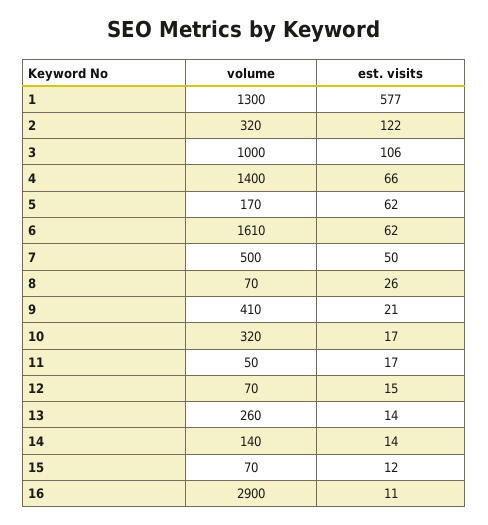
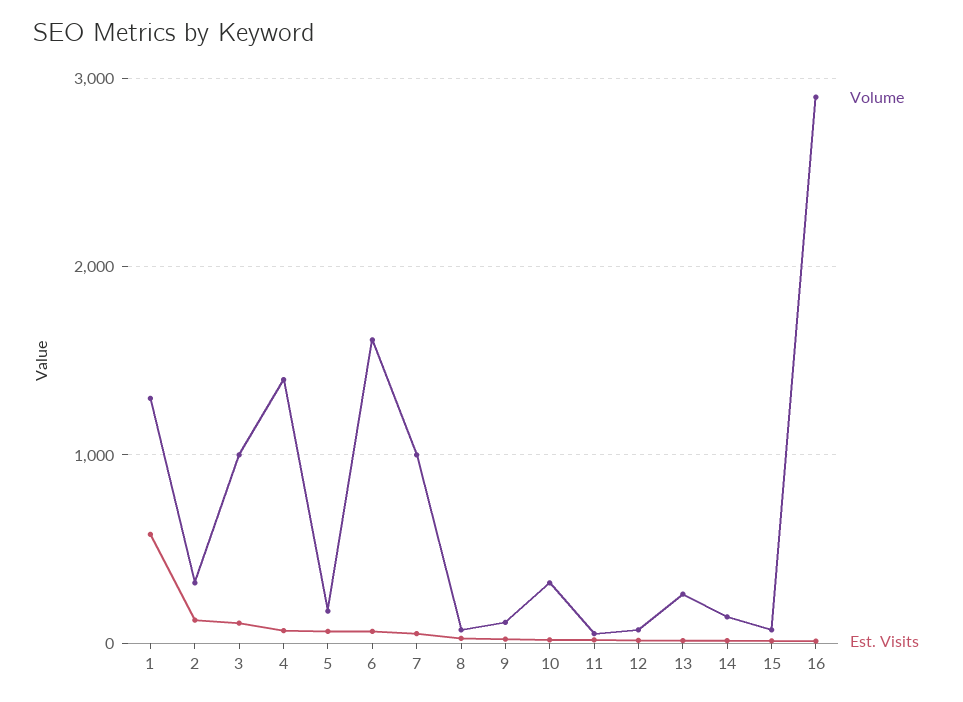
volume, 7: 500 -> 1000
volume, 9: 410 -> 100

